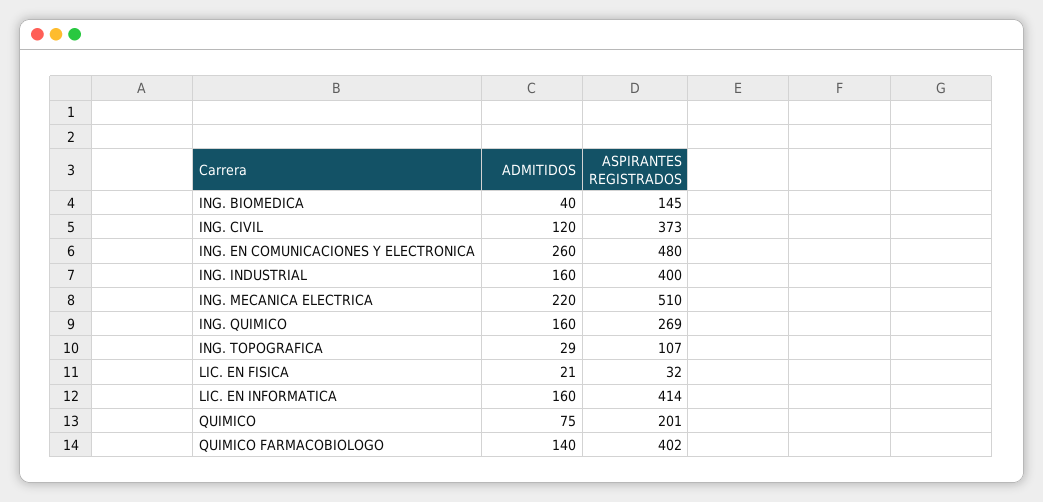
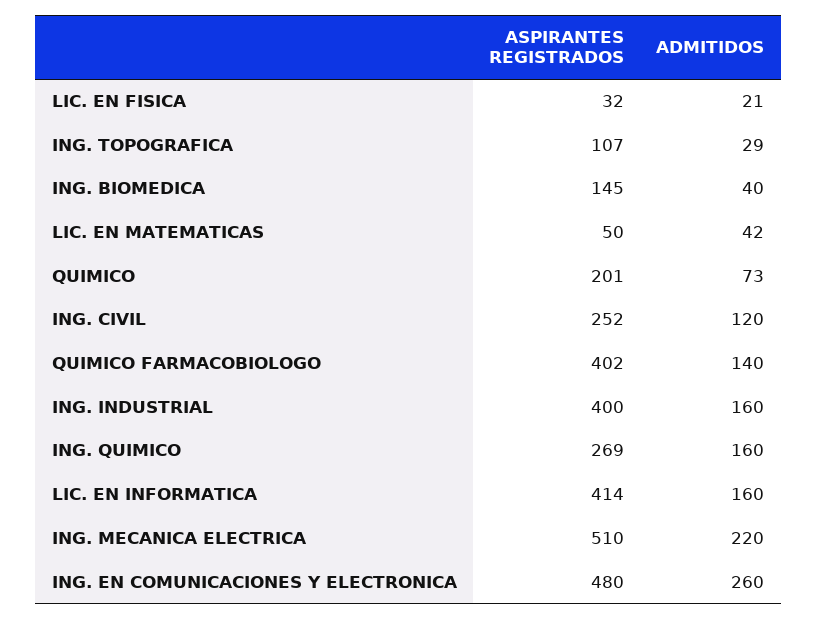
ASPIRANTES REGISTRADOS, ING. CIVIL: 373 -> 252
ADMITIDOS, QUIMICO: 75 -> 73
ASPIRANTES REGISTRADOS, LIC. EN MATEMATICAS: none -> 50
ADMITIDOS, LIC. EN MATEMATICAS: none -> 42

